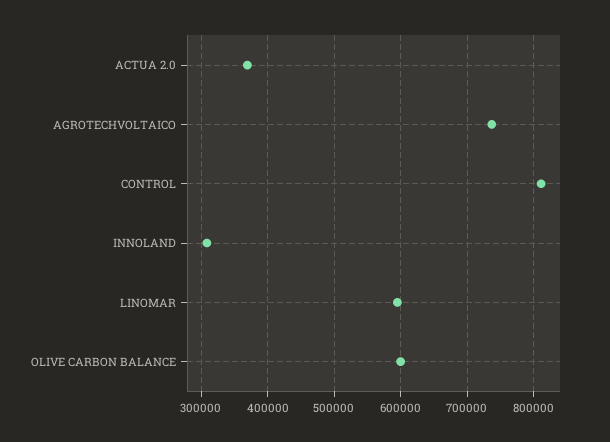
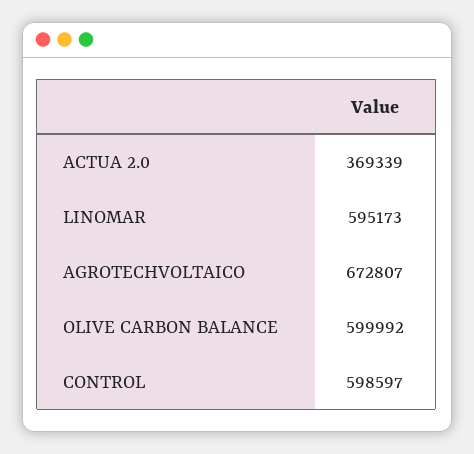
AGROTECHVOLTAICO: 740000 -> 672807
CONTROL: 810000 -> 598597
INNOLAND: 310000 -> none

